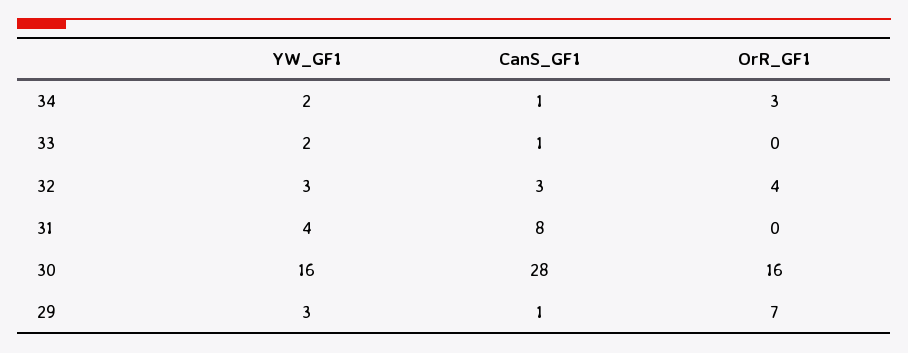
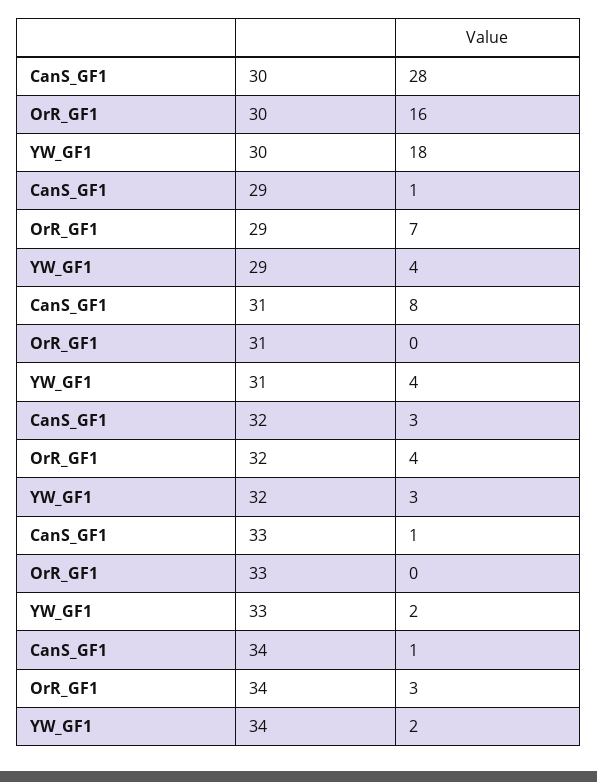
YW_GF1, 30: 16 -> 18
YW_GF1, 29: 3 -> 4

